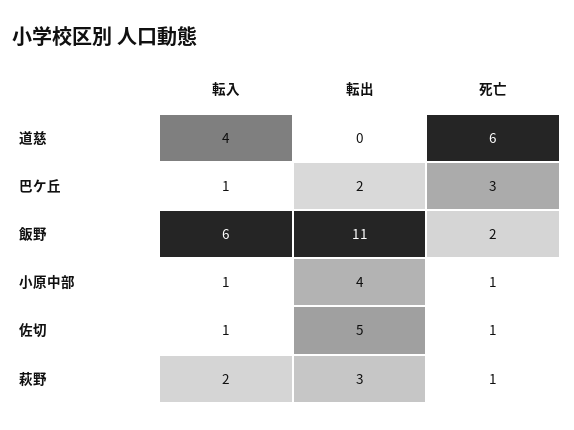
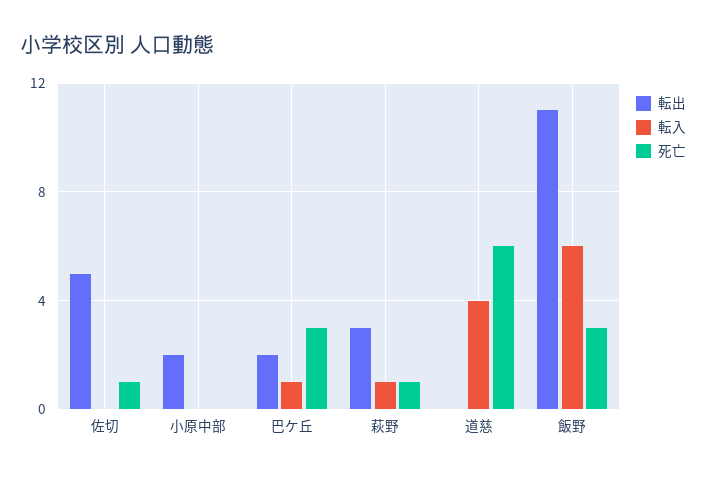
死亡, 飯野: 2 -> 3
転入, 小原中部: 1 -> 0
転出, 小原中部: 4 -> 2
死亡, 小原中部: 1 -> 0
転入, 佐切: 1 -> 0
転入, 萩野: 2 -> 1

